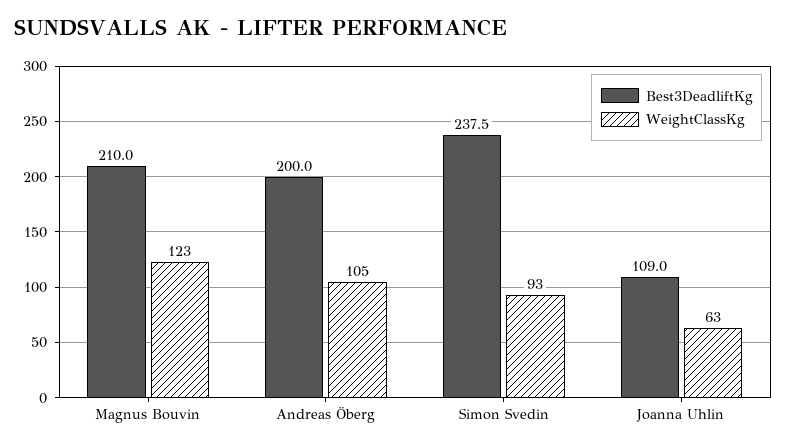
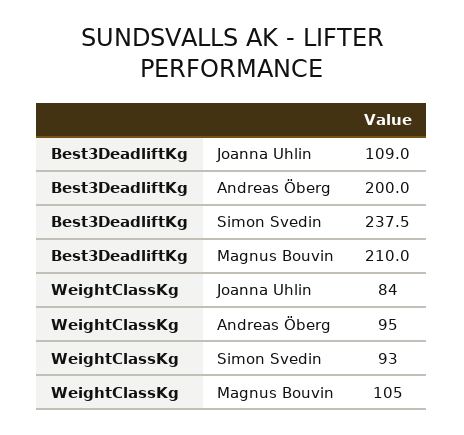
WeightClassKg, Magnus Bouvin: 123 -> 105
WeightClassKg, Andreas Öberg: 105 -> 95
WeightClassKg, Joanna Uhlin: 63 -> 84

